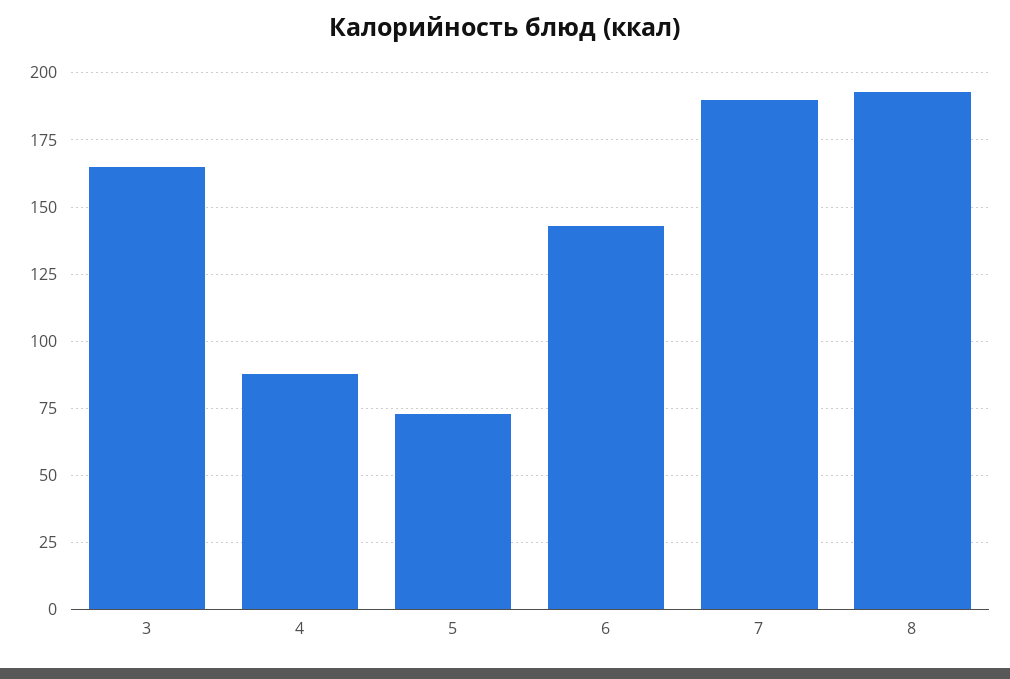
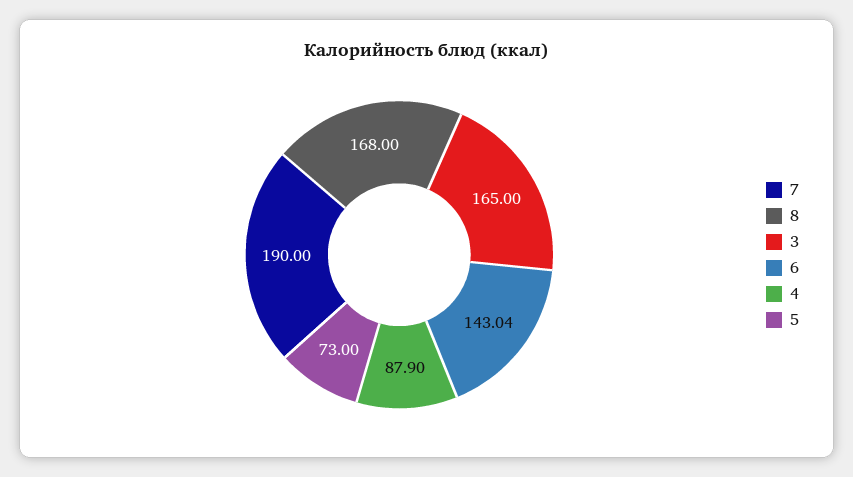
8: 192.5 -> 168

